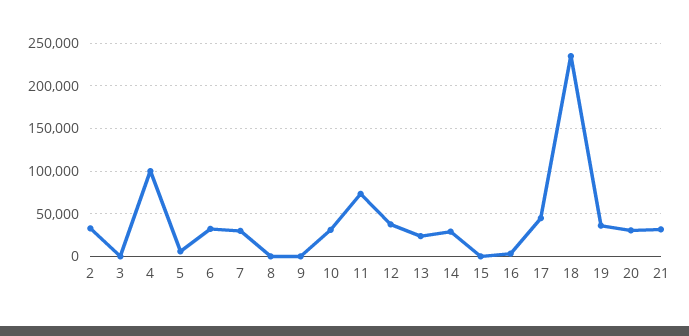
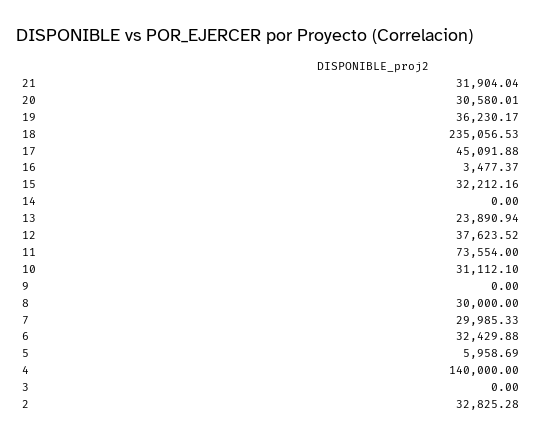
4: 100000 -> 140000
8: 0 -> 30000
14: 30000 -> 0
15: 0 -> 32212.16

